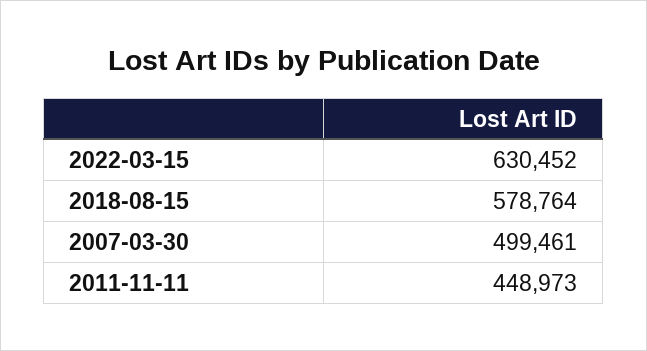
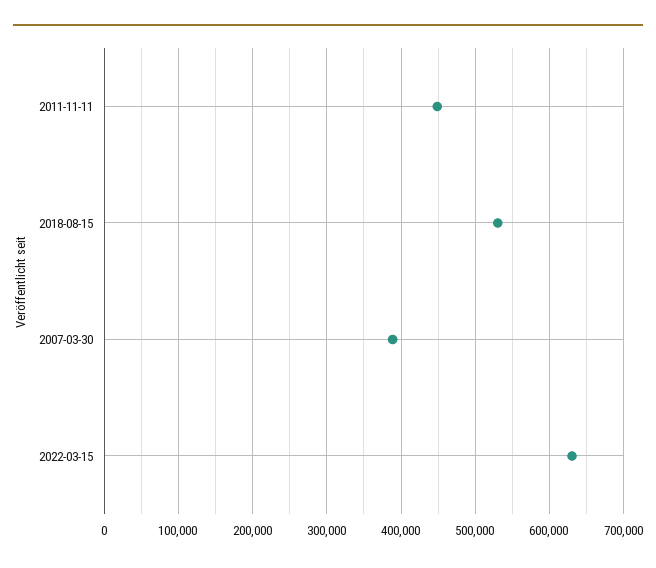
2018-08-15: 578764 -> 530000
2007-03-30: 499461 -> 390000

